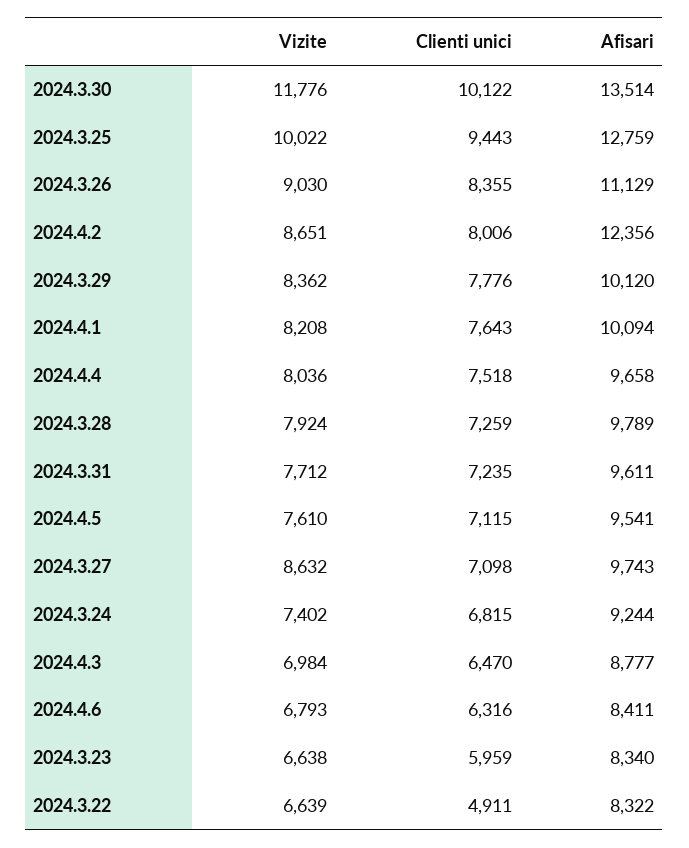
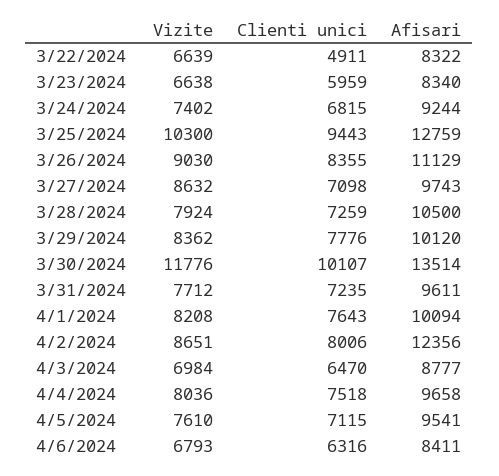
Clienti unici, 2024.3.30: 10122 -> 10107
Vizite, 2024.3.25: 10022 -> 10300
Afisari, 2024.3.28: 9789 -> 10500

